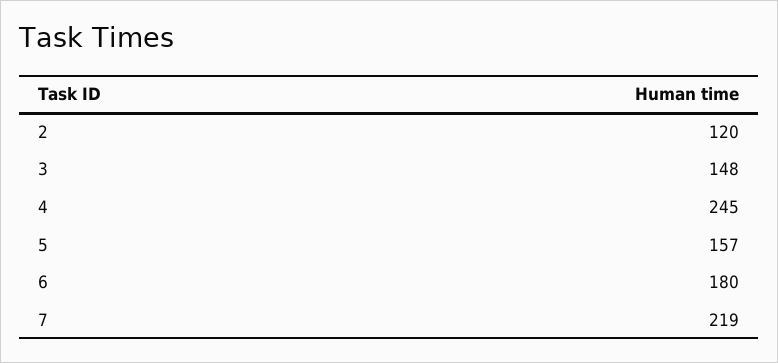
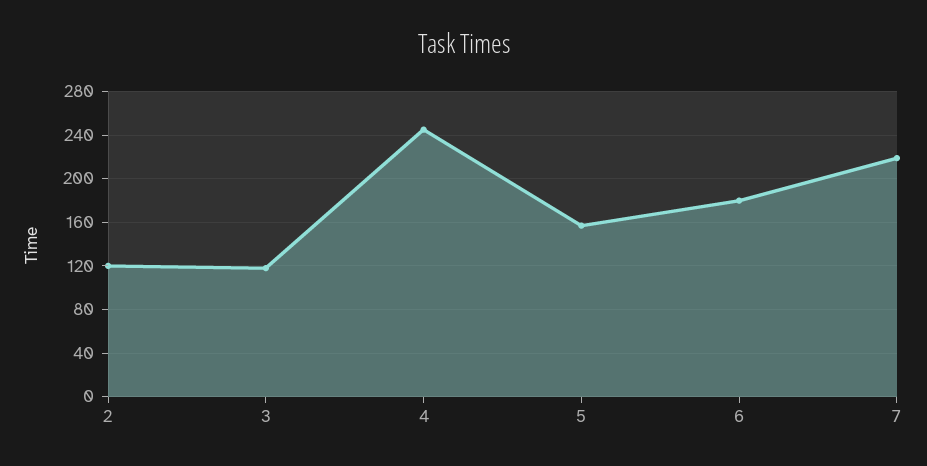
3: 148 -> 120

